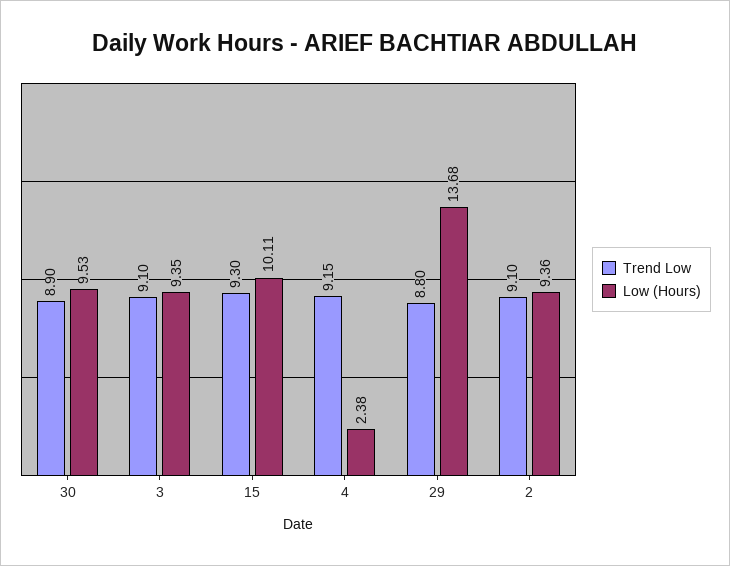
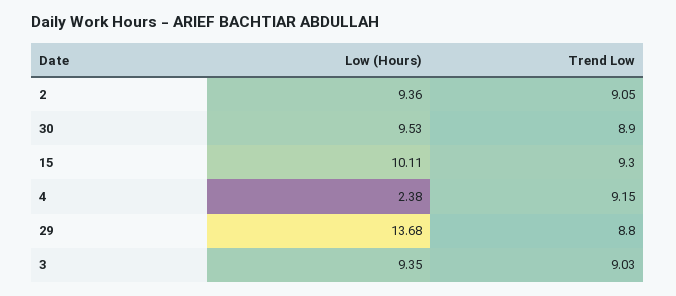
Trend Low, 3: 9.1 -> 9.03
Trend Low, 2: 9.1 -> 9.05

